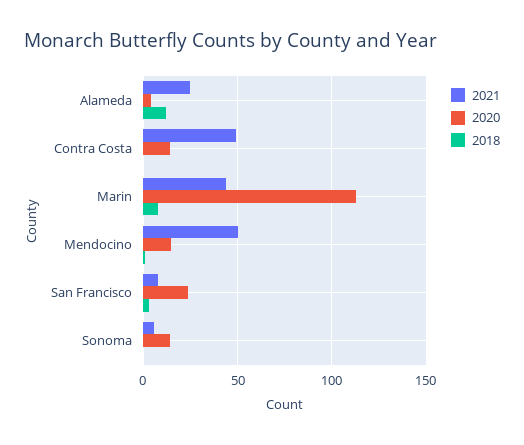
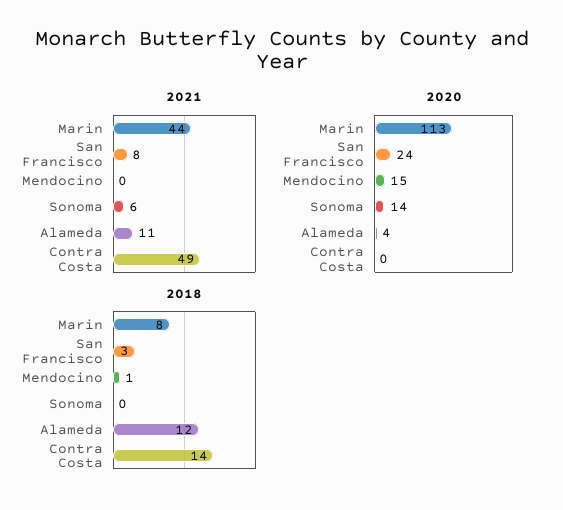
2021, Alameda: 25 -> 11
2020, Contra Costa: 15 -> 0
2018, Contra Costa: 0 -> 14
2021, Mendocino: 50 -> 0

